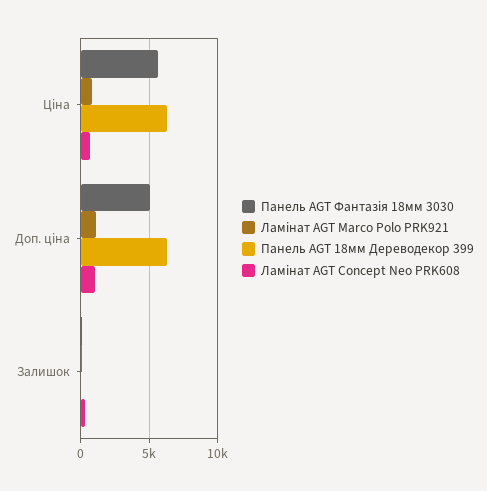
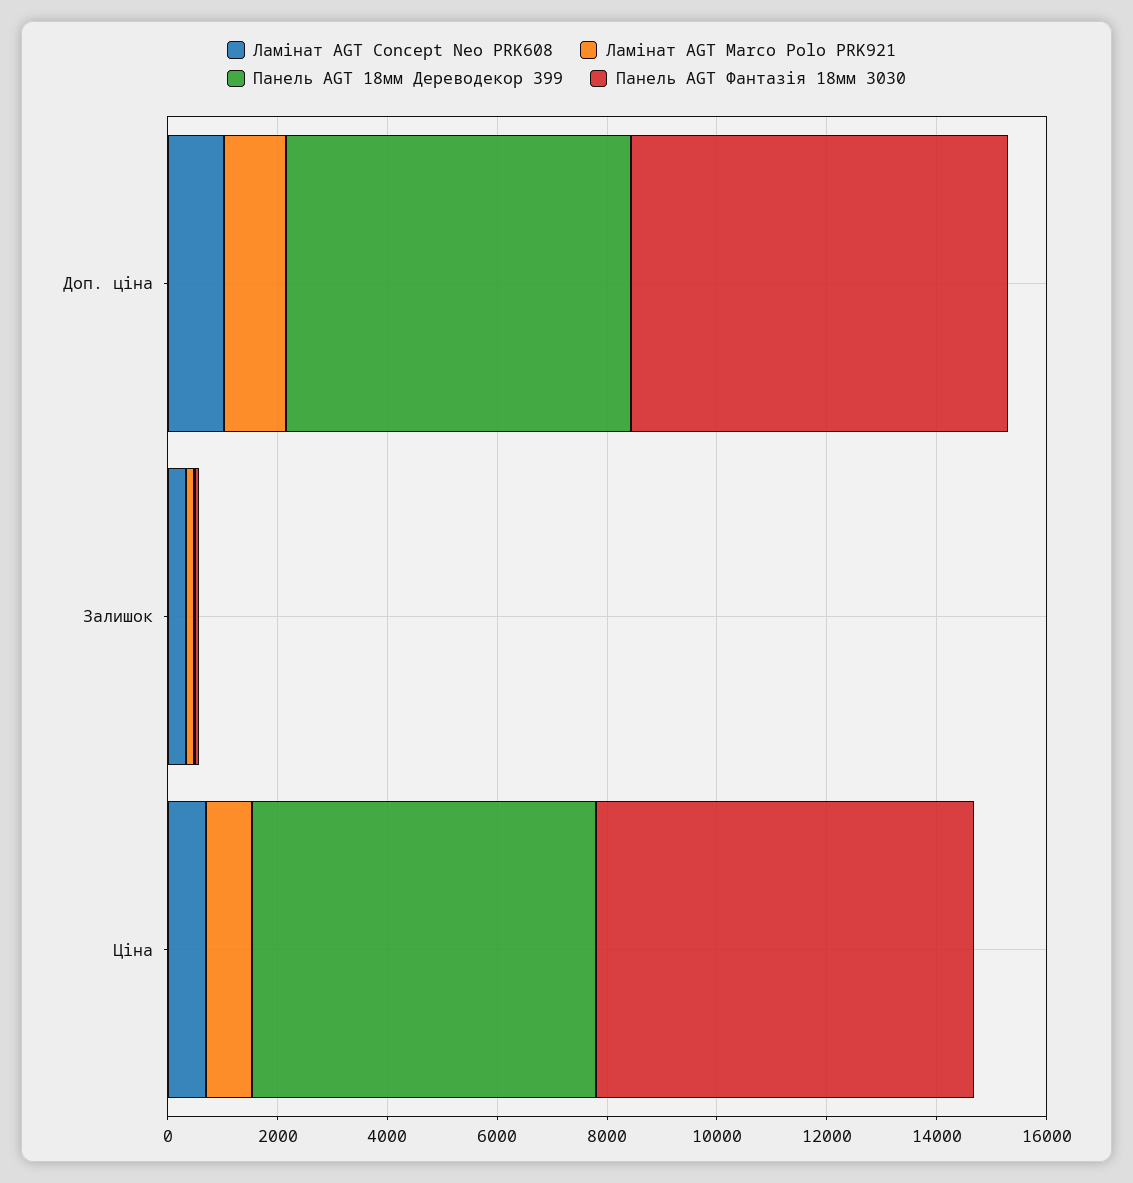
Панель AGT Фантазія 18мм 3030, Ціна: 5500 -> 7000
Панель AGT Фантазія 18мм 3030, Доп. ціна: 5000 -> 7000

